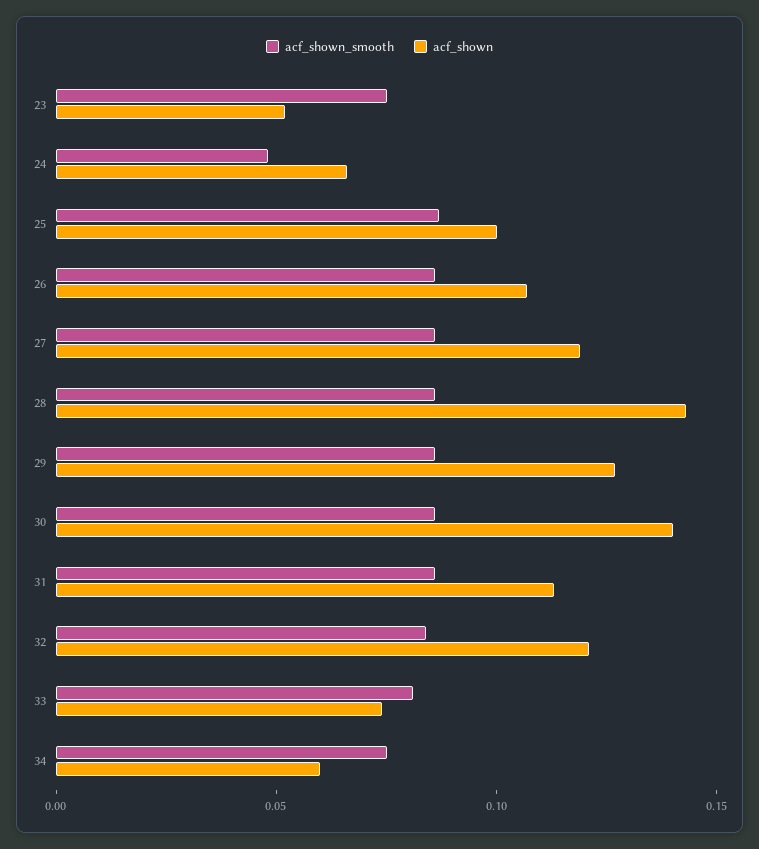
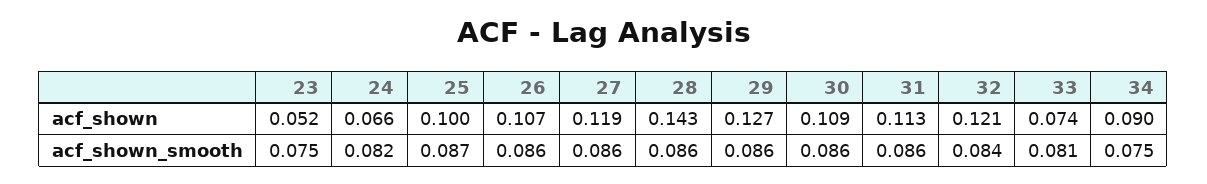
acf_shown_smooth, 24: 0.05 -> 0.082
acf_shown, 30: 0.14 -> 0.109
acf_shown, 34: 0.06 -> 0.09

